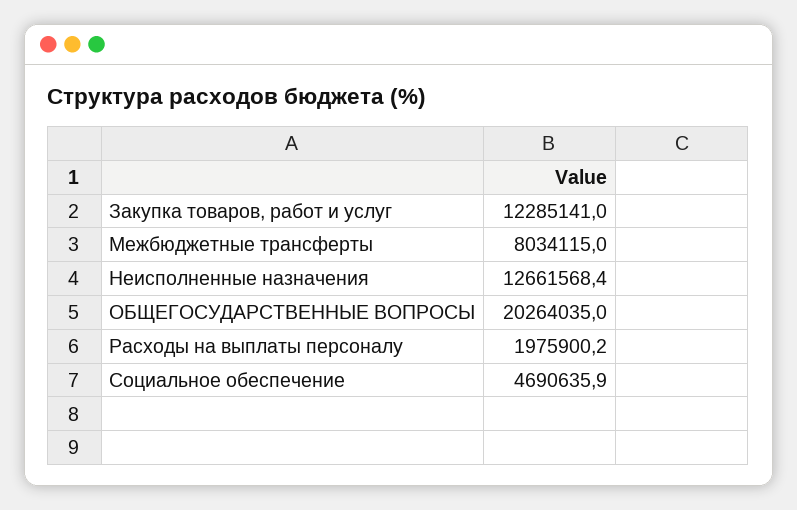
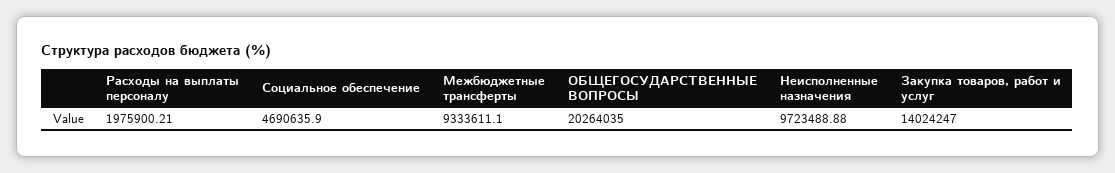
Закупка товаров, работ и услуг: 12285141 -> 14024247
Межбюджетные трансферты: 8034115 -> 9333611.1
Неисполненные назначения: 12661568.4 -> 9723488.88

